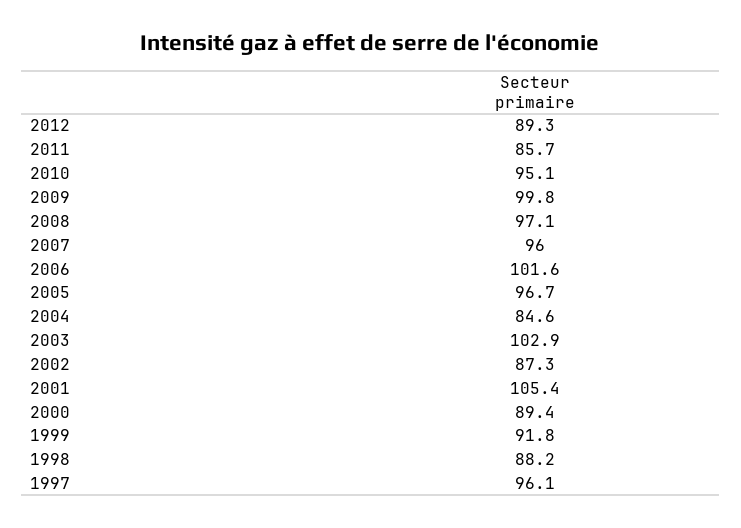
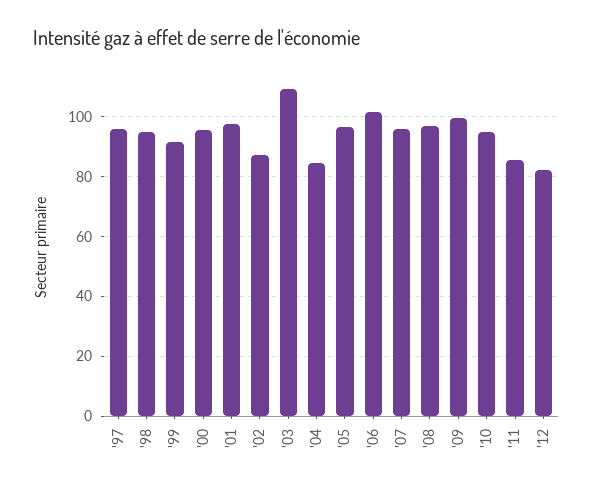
2012: 89.3 -> 82.5
2003: 102.9 -> 110
2001: 105.4 -> 97.5
2000: 89.4 -> 95
1998: 88.2 -> 95

